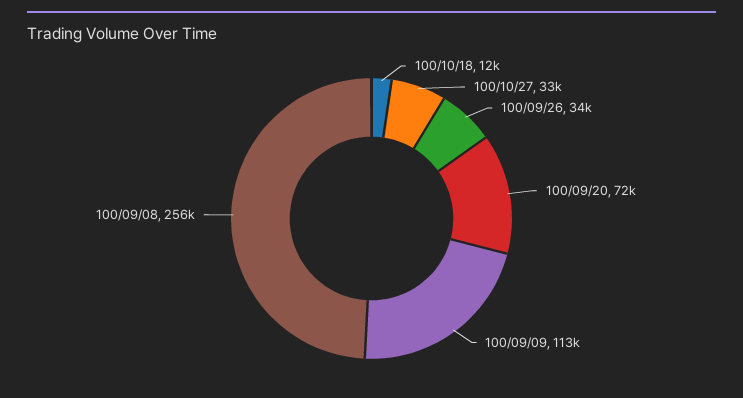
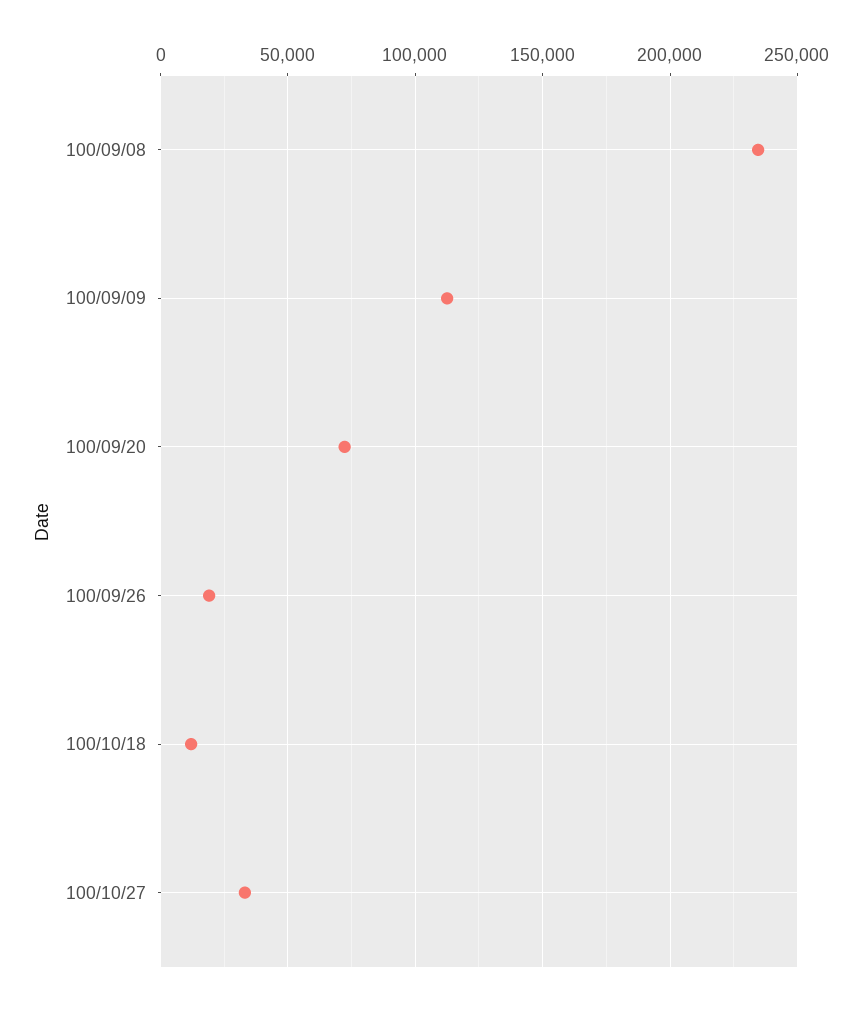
100/09/26: 34000 -> 20000
100/09/08: 256000 -> 235000

